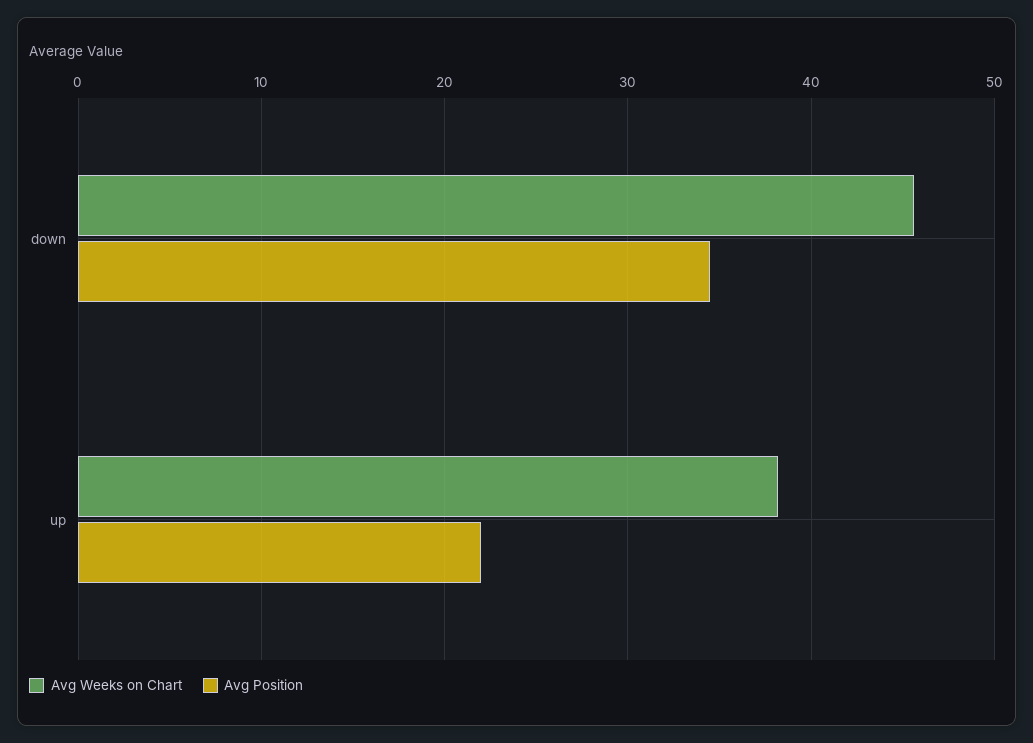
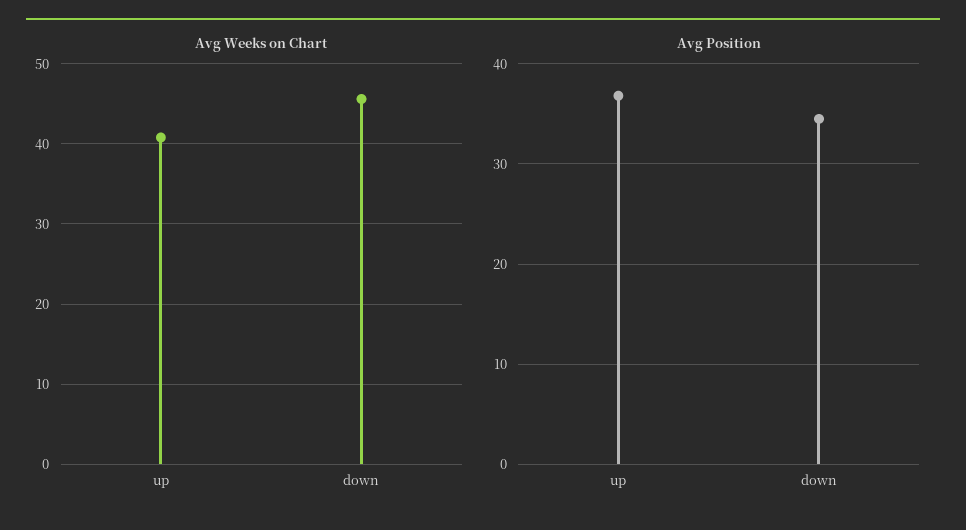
Avg Weeks on Chart, up: 38 -> 41
Avg Position, up: 22 -> 37

